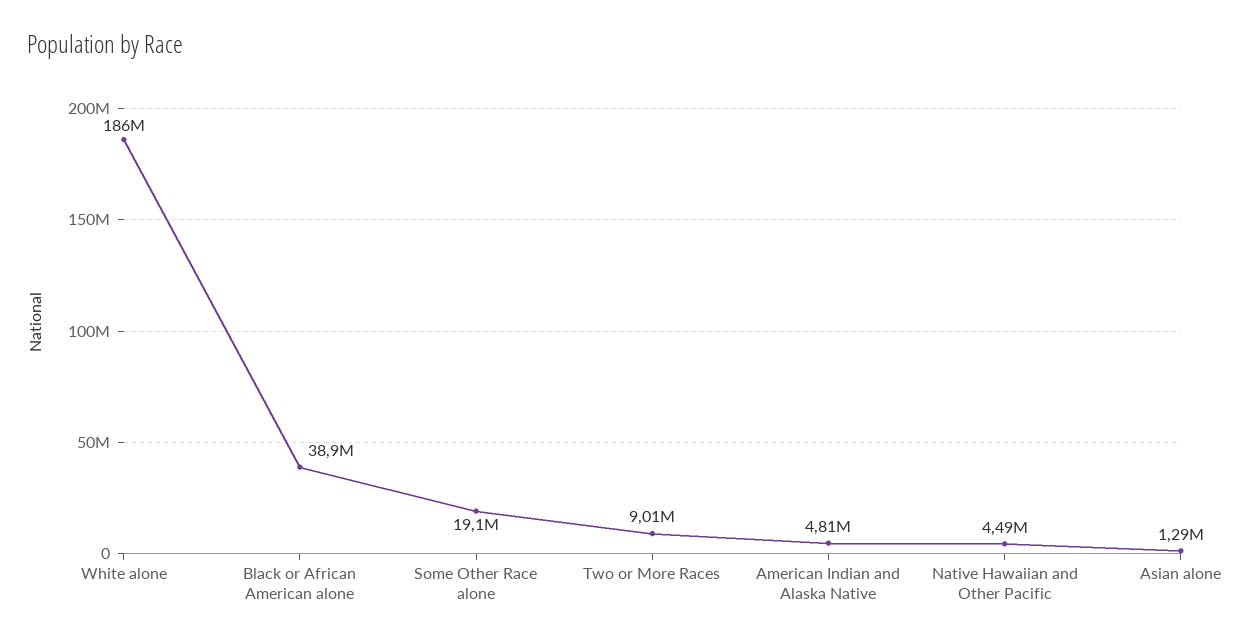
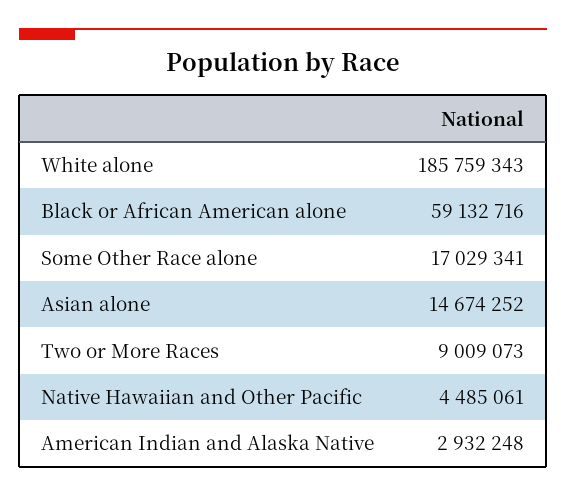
Black or African American alone: 38900000 -> 59132716
Some Other Race alone: 19100000 -> 17029341
American Indian and Alaska Native: 4810000 -> 2932248
Asian alone: 1290000 -> 14674252

